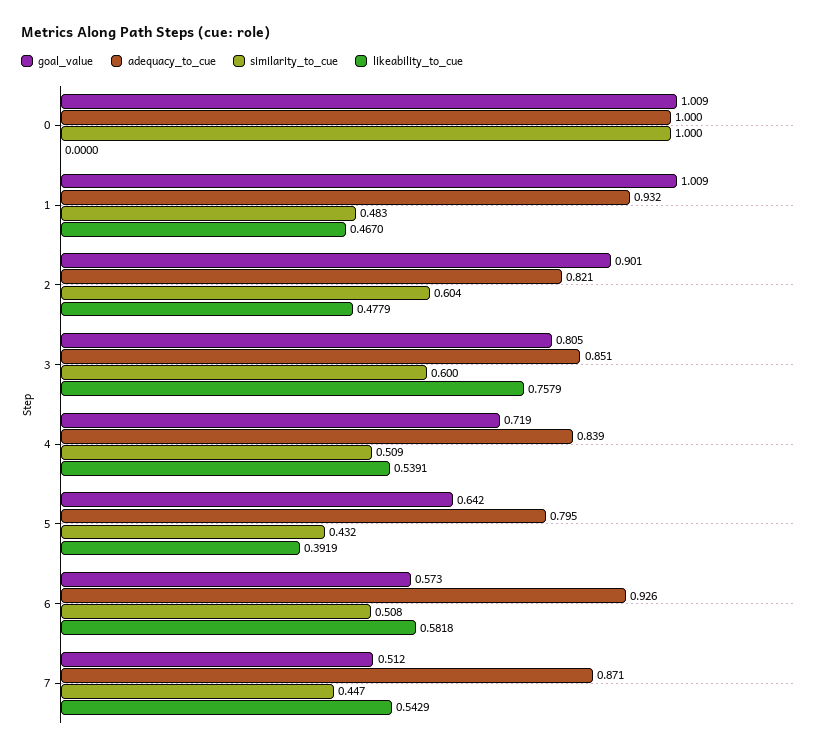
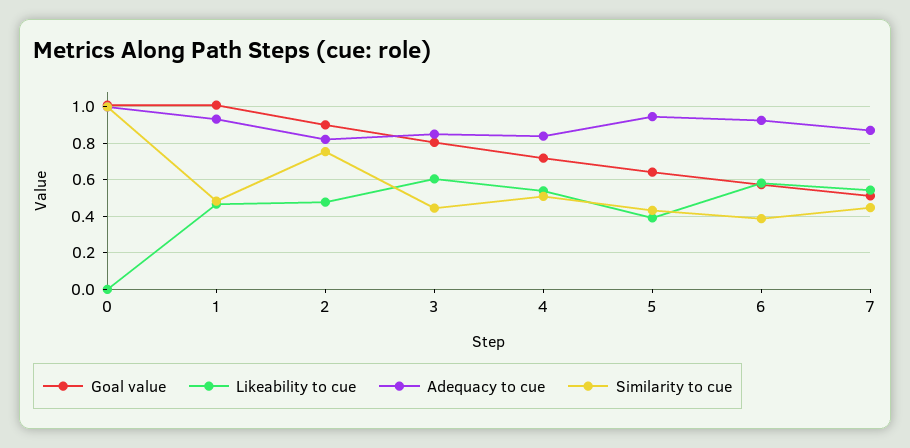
similarity_to_cue, 2: 0.604 -> 0.75
similarity_to_cue, 3: 0.6 -> 0.45
likeability_to_cue, 3: 0.7579 -> 0.6
adequacy_to_cue, 5: 0.795 -> 0.95
similarity_to_cue, 6: 0.508 -> 0.4

